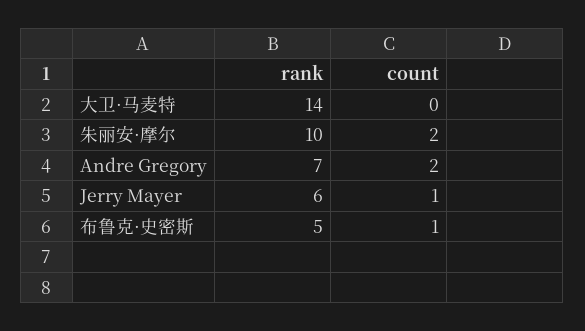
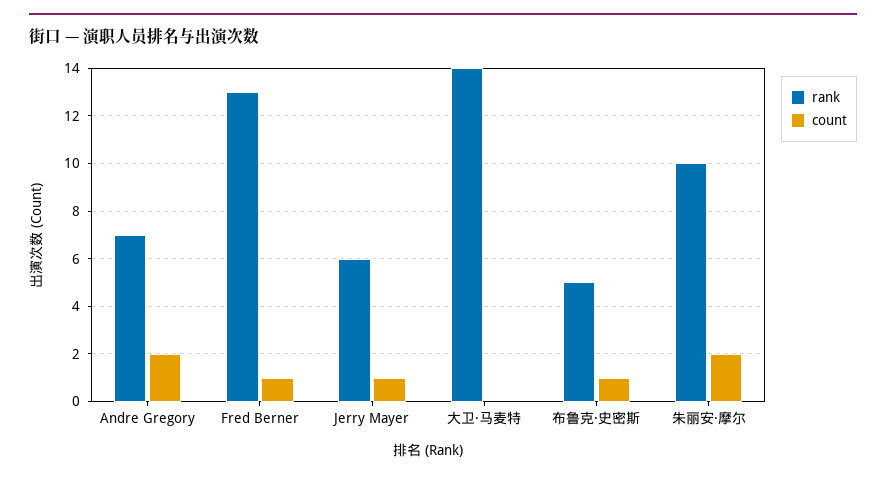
rank, Fred Berner: none -> 13
count, Fred Berner: none -> 1

